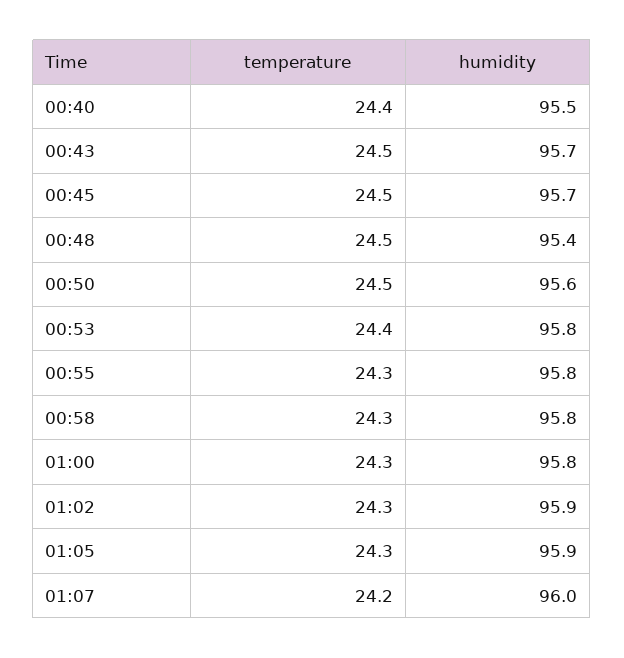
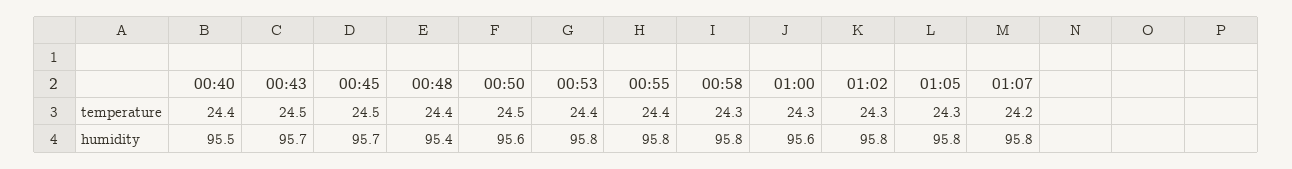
temperature, 00:48: 24.5 -> 24.4
temperature, 00:55: 24.3 -> 24.4
humidity, 01:00: 95.8 -> 95.6
humidity, 01:02: 95.9 -> 95.8
humidity, 01:05: 95.9 -> 95.8
humidity, 01:07: 96 -> 95.8

